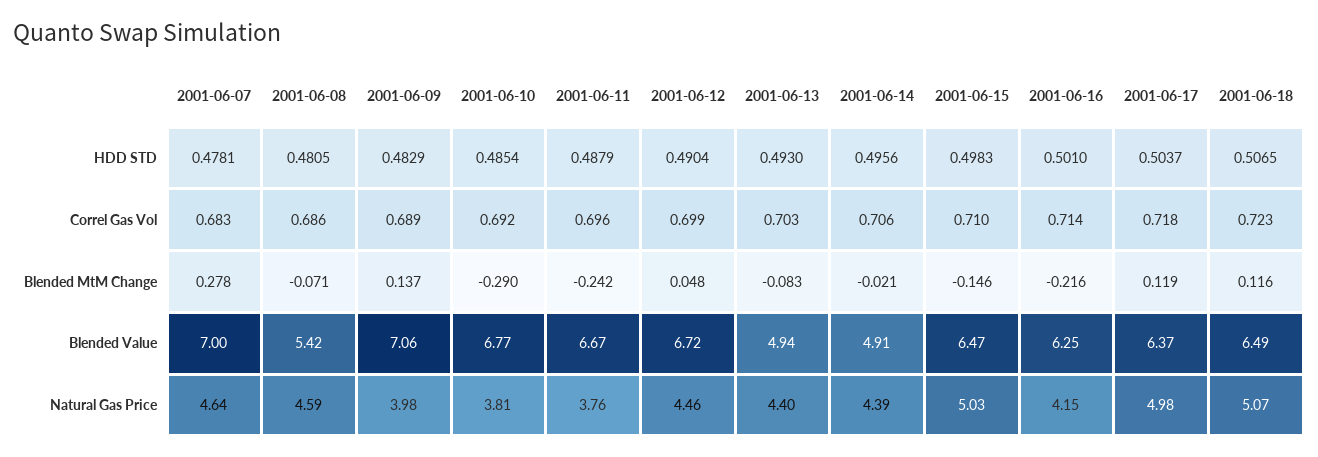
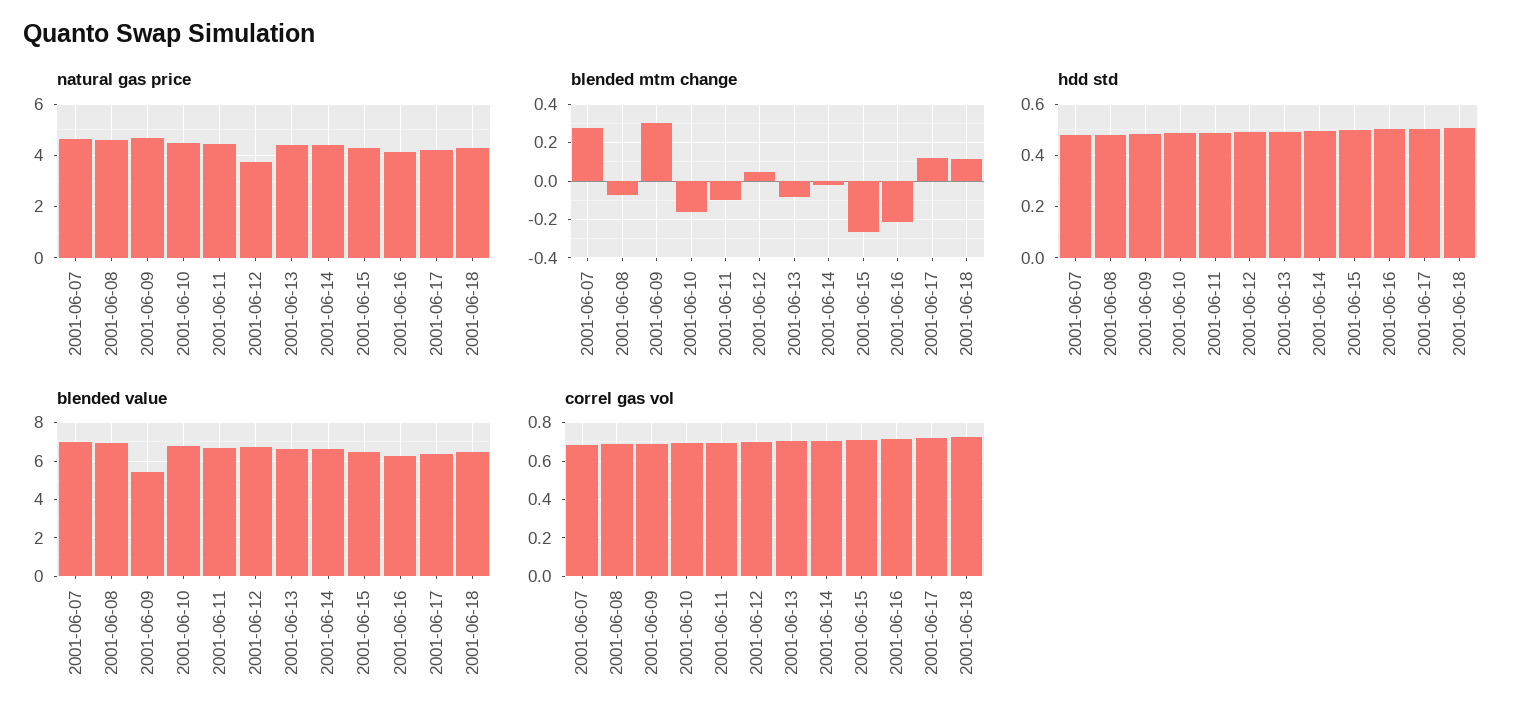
Blended MtM Change, 2001-06-09: 0.137 -> 0.3
Blended MtM Change, 2001-06-10: -0.29 -> -0.15
Blended MtM Change, 2001-06-11: -0.242 -> -0.1
Blended MtM Change, 2001-06-15: -0.146 -> -0.25
Blended Value, 2001-06-08: 5.42 -> 7
Blended Value, 2001-06-09: 7.06 -> 5.5
Blended Value, 2001-06-13: 4.94 -> 6.5
Blended Value, 2001-06-14: 4.91 -> 6.5
Natural Gas Price, 2001-06-09: 3.98 -> 4.75
Natural Gas Price, 2001-06-10: 3.81 -> 4.5
Natural Gas Price, 2001-06-11: 3.76 -> 4.5
Natural Gas Price, 2001-06-12: 4.46 -> 3.75
Natural Gas Price, 2001-06-15: 5.03 -> 4.25
Natural Gas Price, 2001-06-17: 4.98 -> 4.25
Natural Gas Price, 2001-06-18: 5.07 -> 4.25

